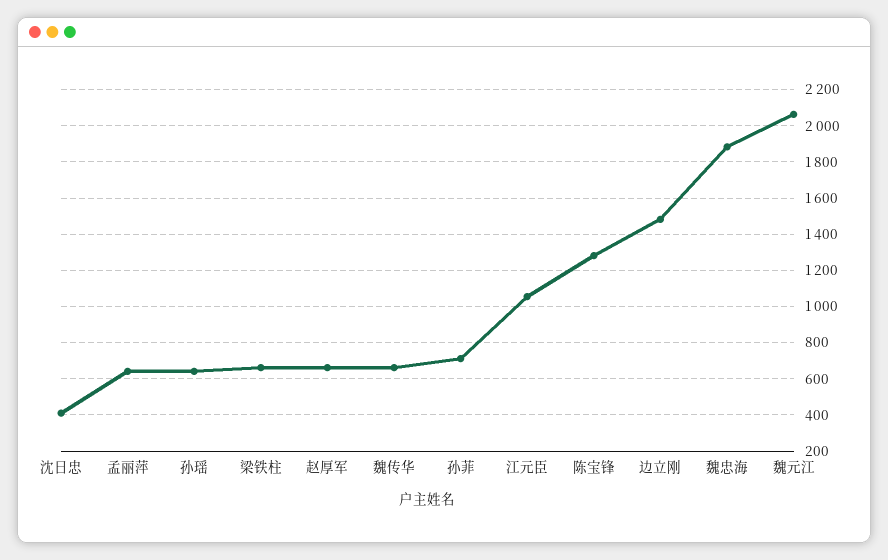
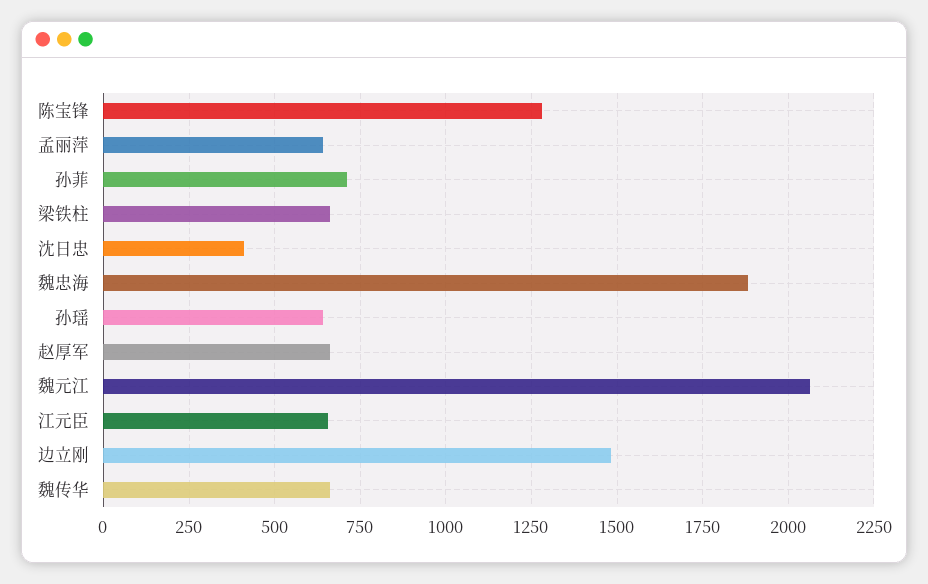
江元臣: 1050 -> 650

